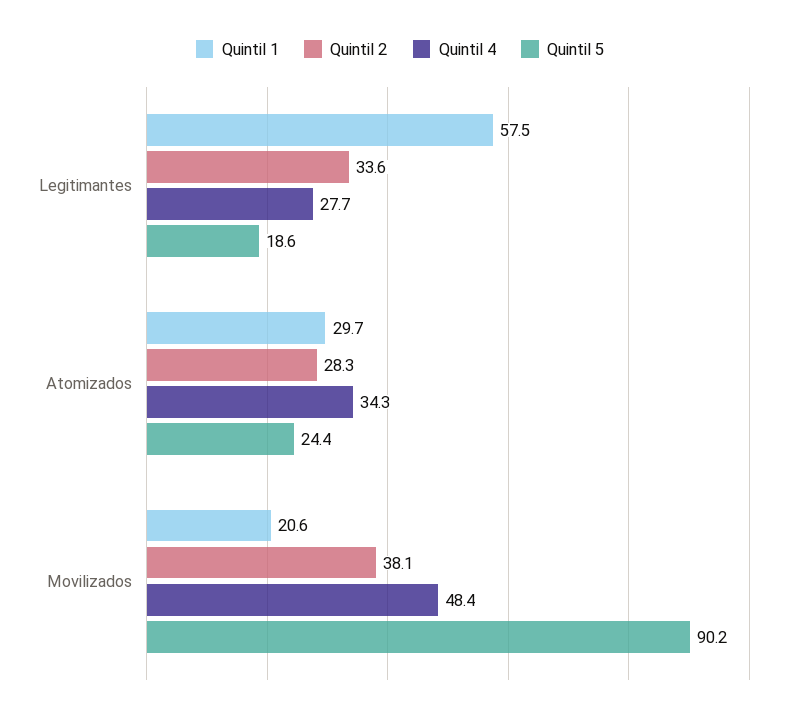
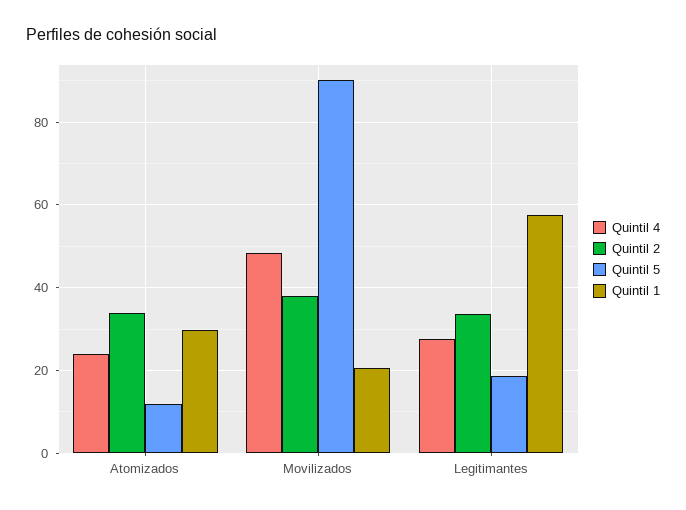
Quintil 2, Atomizados: 28.3 -> 34
Quintil 4, Atomizados: 34.3 -> 24
Quintil 5, Atomizados: 24.4 -> 12

